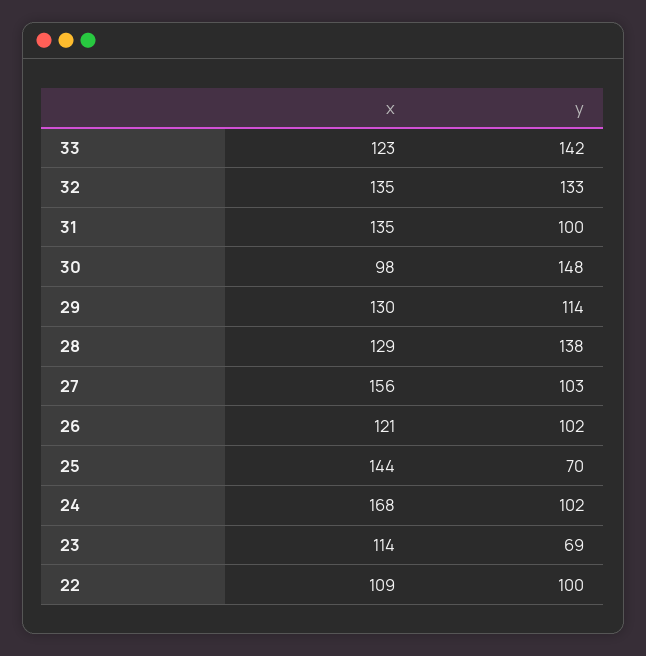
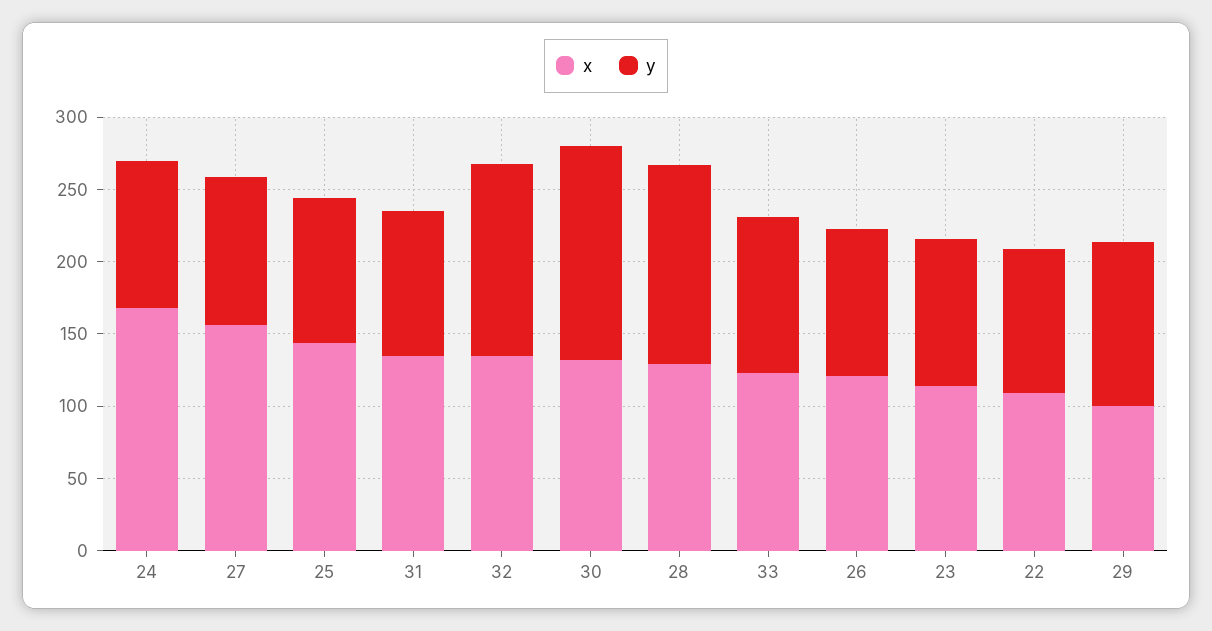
y, 33: 142 -> 110
x, 30: 98 -> 130
x, 29: 130 -> 100
y, 25: 70 -> 100
y, 23: 69 -> 100

